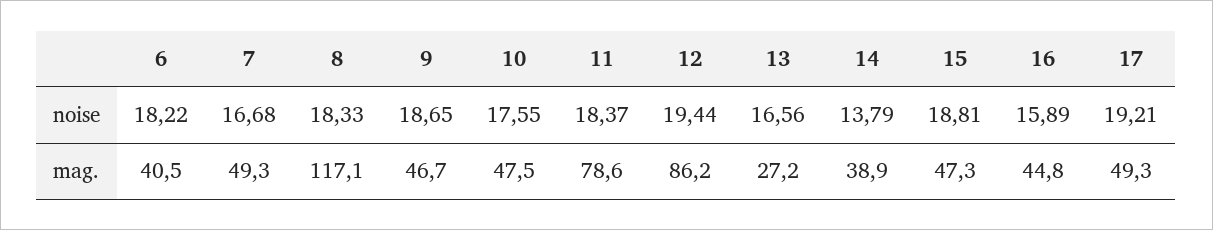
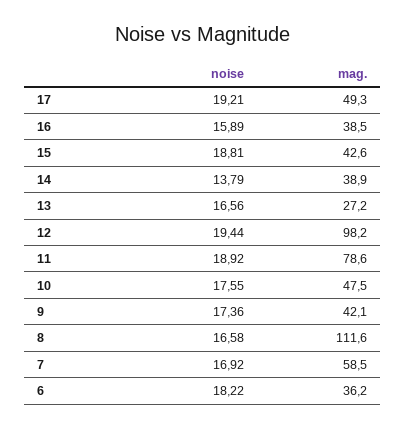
7, noise: 16.68 -> 16.92
8, noise: 18.33 -> 16.58
9, noise: 18.65 -> 17.36
11, noise: 18.37 -> 18.92
6, mag.: 40.5 -> 36.2
7, mag.: 49.3 -> 58.5
8, mag.: 117.1 -> 111.6
9, mag.: 46.7 -> 42.1
12, mag.: 86.2 -> 98.2
15, mag.: 47.3 -> 42.6
16, mag.: 44.8 -> 38.5

